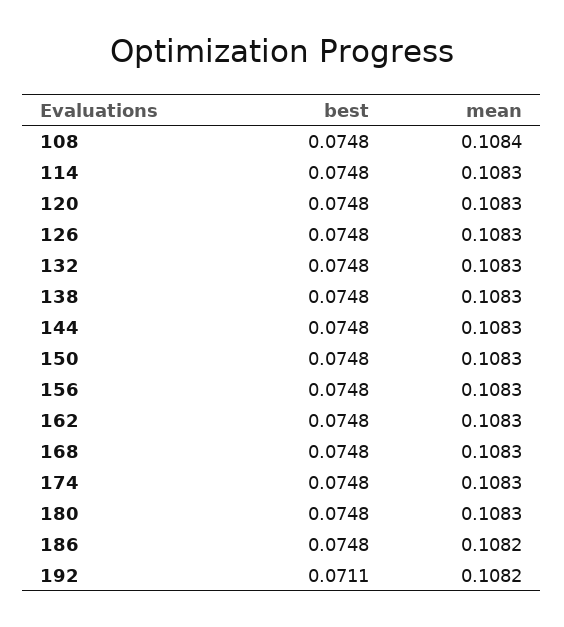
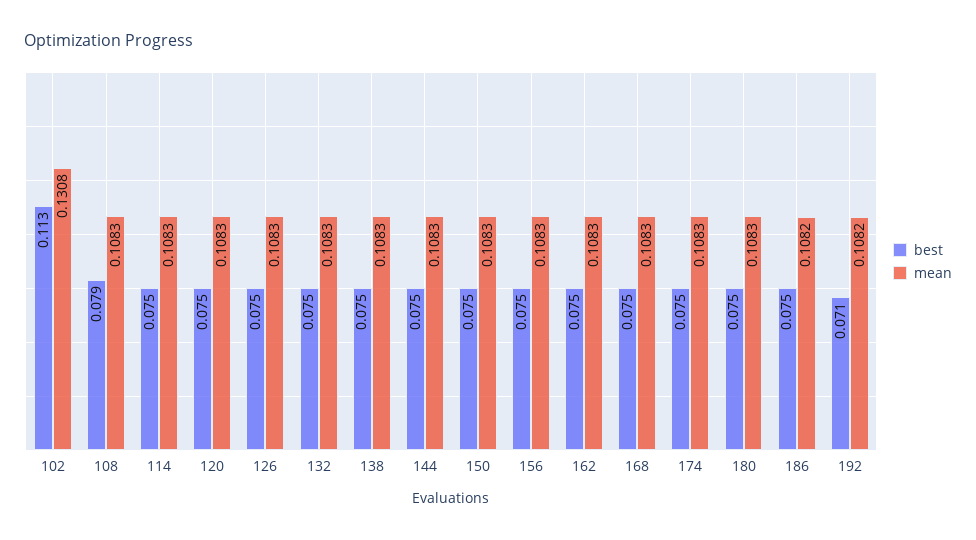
best, 108: 0.0748 -> 0.079
mean, 108: 0.1084 -> 0.1083
best, 102: none -> 0.113
mean, 102: none -> 0.1308

